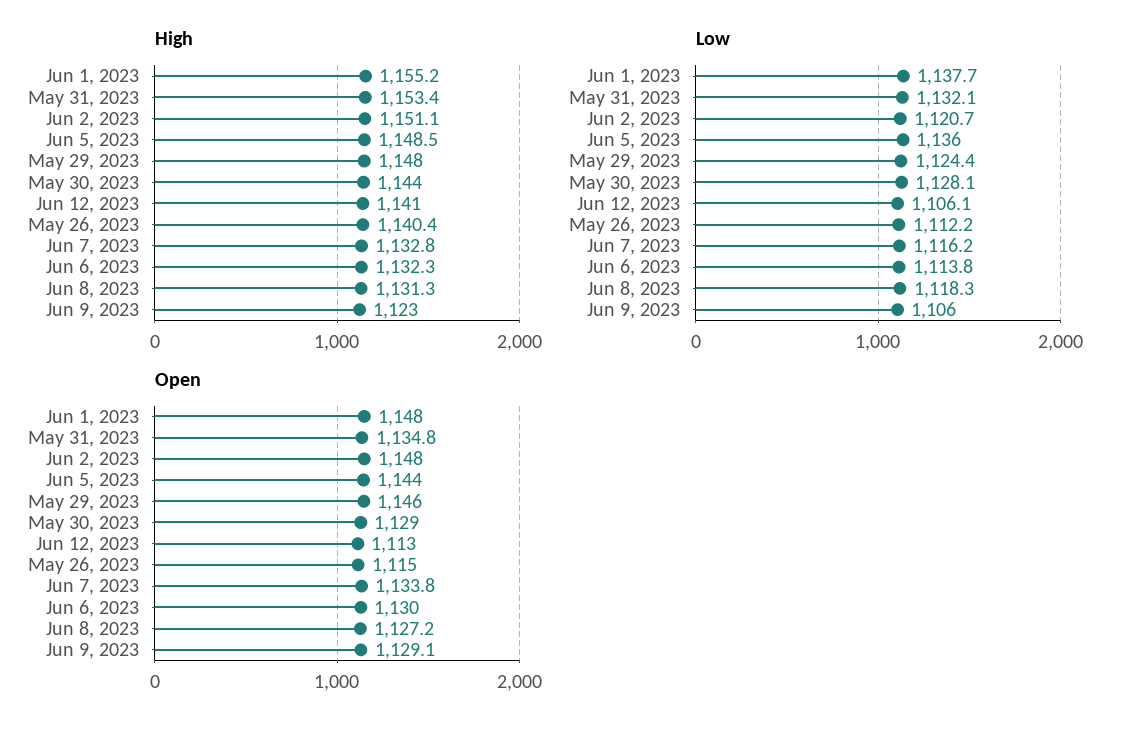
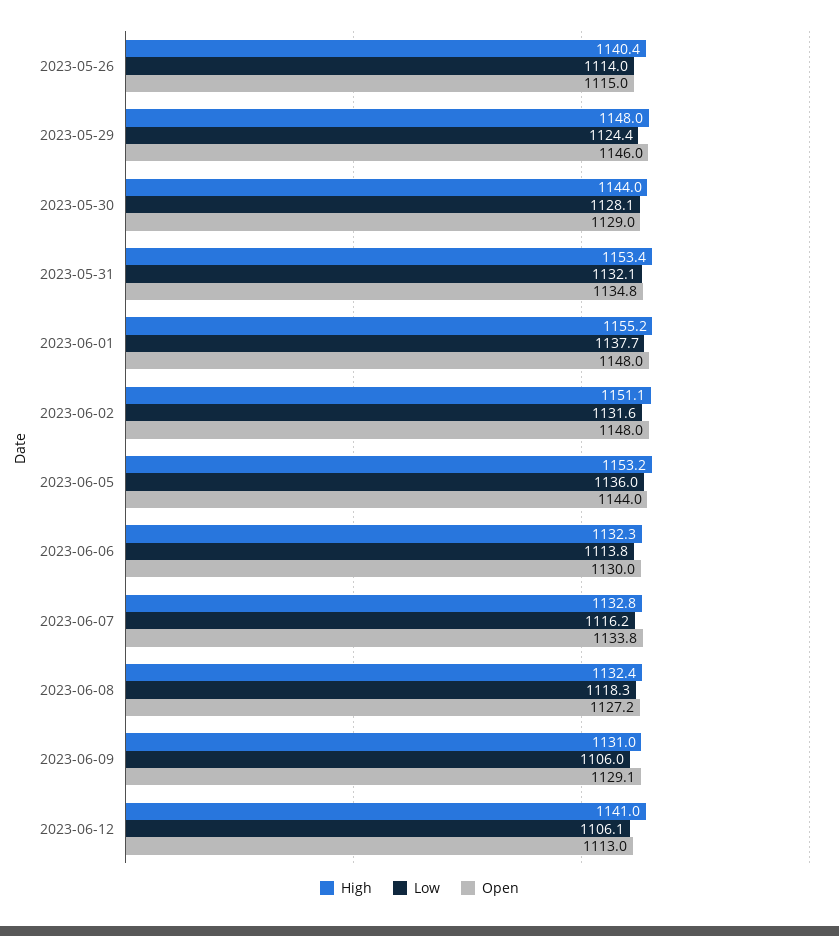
High, Jun 5, 2023: 1148.5 -> 1153.2
High, Jun 8, 2023: 1131.3 -> 1132.4
High, Jun 9, 2023: 1123 -> 1131
Low, Jun 2, 2023: 1120.7 -> 1131.6
Low, May 26, 2023: 1112.2 -> 1114

